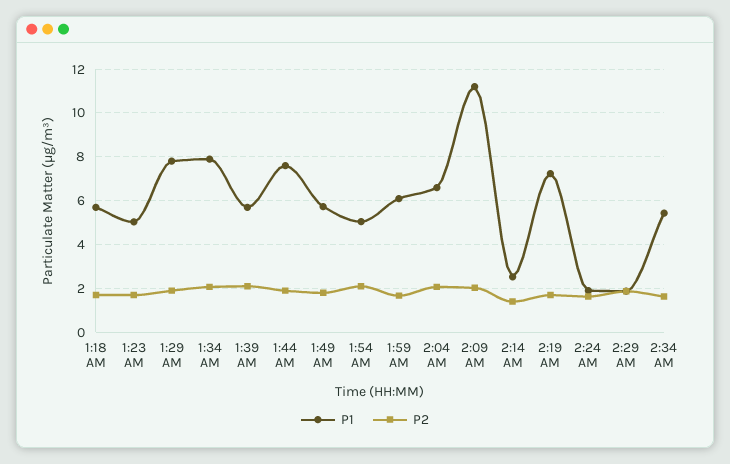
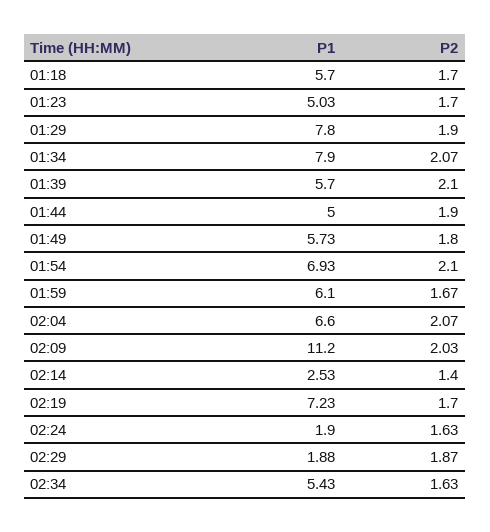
P1, 1:44 AM: 7.5 -> 5
P1, 1:54 AM: 5 -> 6.93

